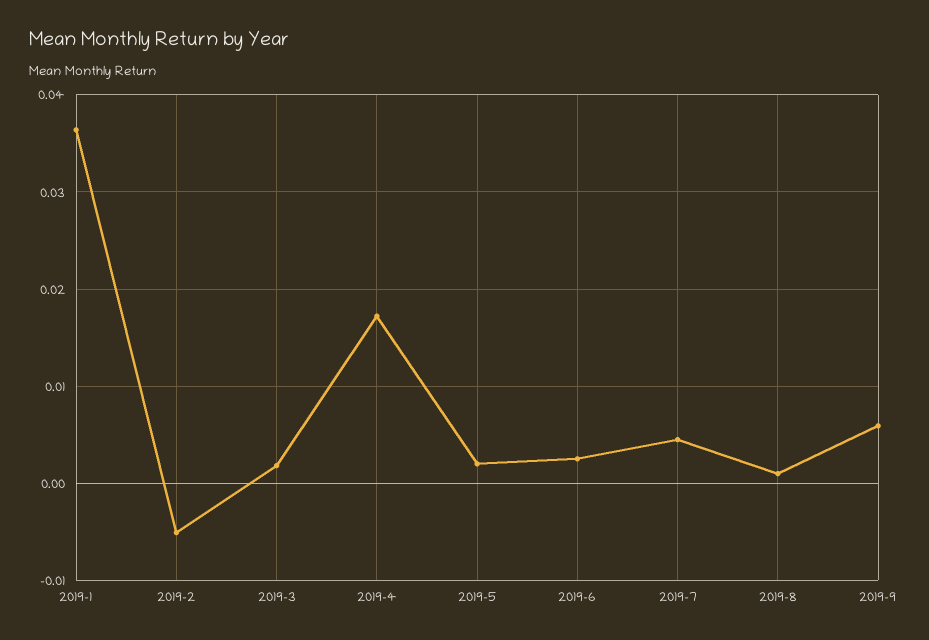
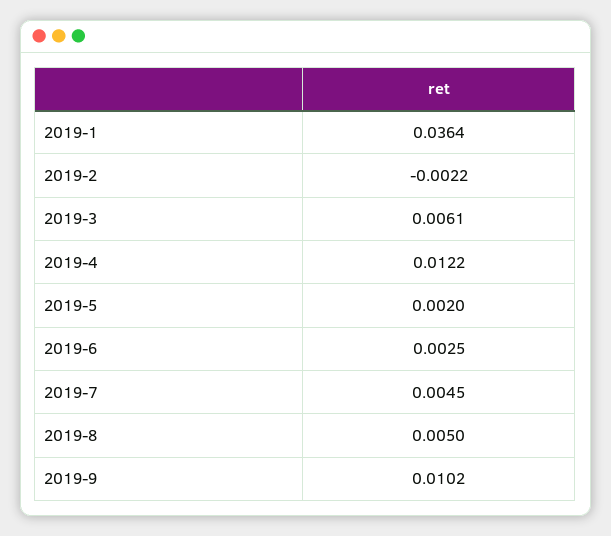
2019-2: -0.005 -> -0.0022
2019-3: 0.002 -> 0.0061
2019-4: 0.017 -> 0.0122
2019-8: 0.001 -> 0.005
2019-9: 0.006 -> 0.0102

